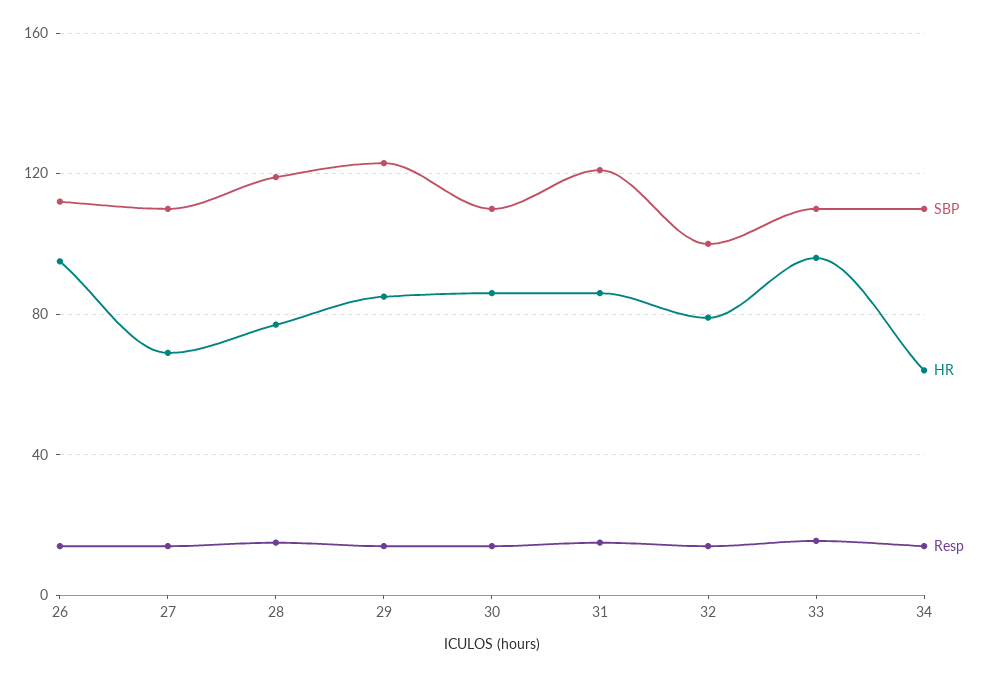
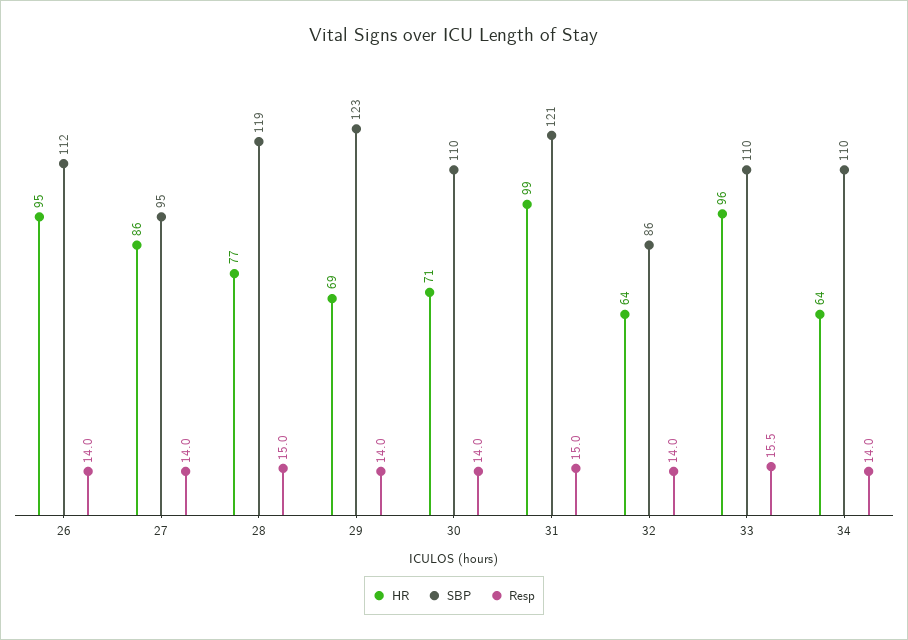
SBP, 27: 110 -> 95
HR, 27: 70 -> 86
HR, 29: 85 -> 69
HR, 30: 85 -> 71
HR, 31: 85 -> 99
SBP, 32: 100 -> 86
HR, 32: 80 -> 64

